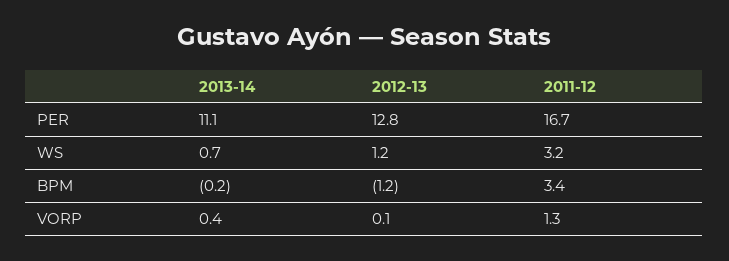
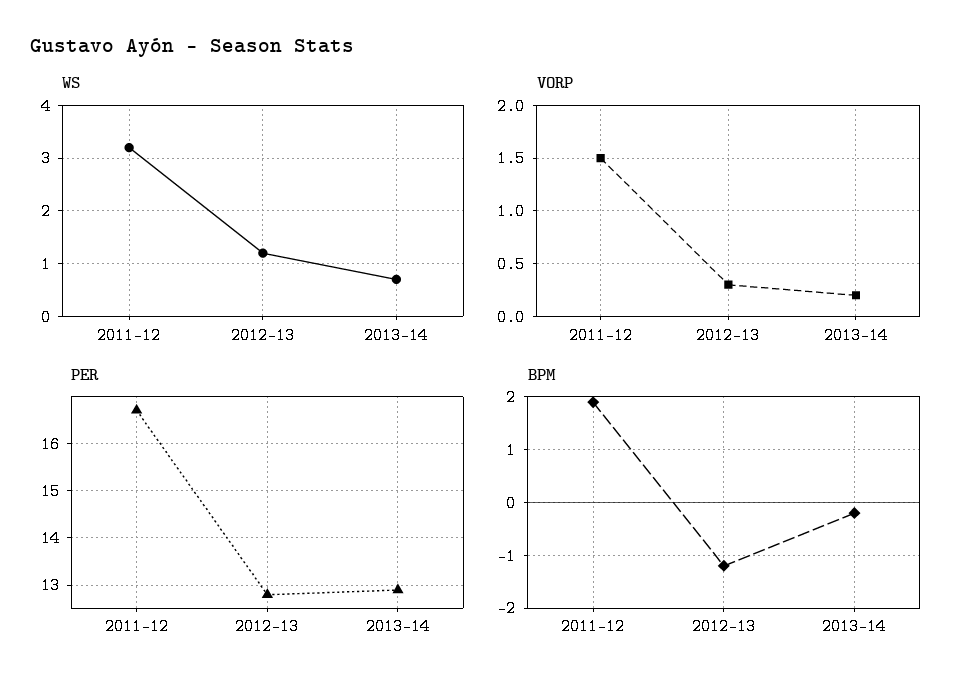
PER, 2013-14: 11.1 -> 13
BPM, 2011-12: 3.4 -> 2
VORP, 2013-14: 0.4 -> 0.2
VORP, 2012-13: 0.1 -> 0.3
VORP, 2011-12: 1.3 -> 1.5

